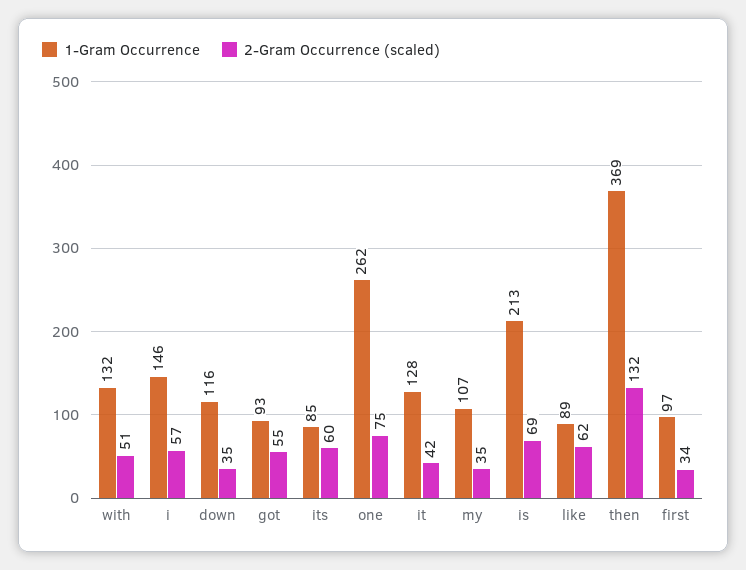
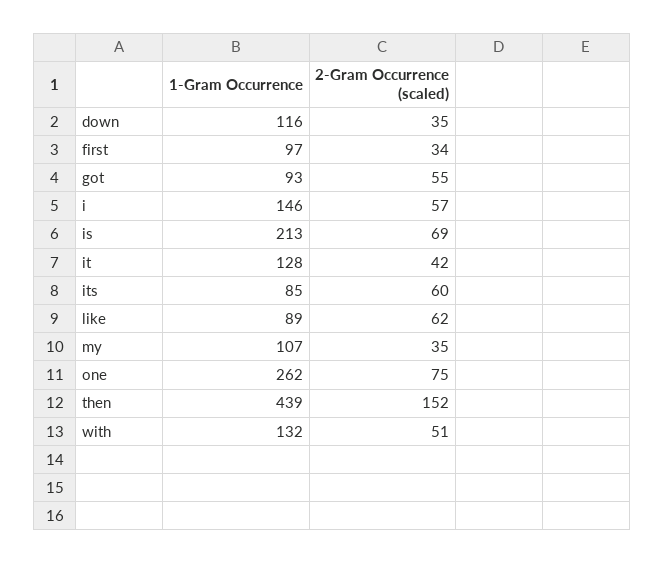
1-Gram Occurrence, then: 369 -> 439
2-Gram Occurrence (scaled), then: 132 -> 152

